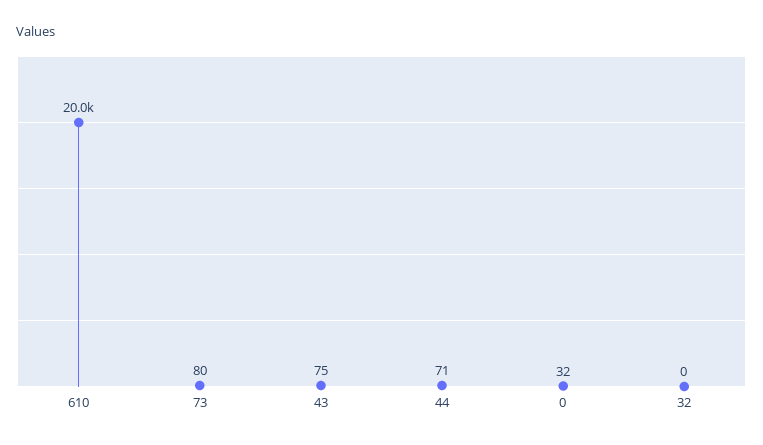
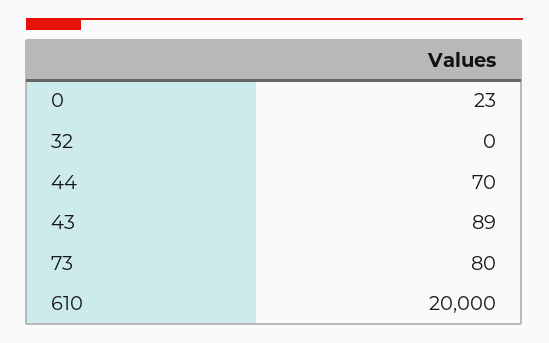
43: 75 -> 89
44: 71 -> 70
0: 32 -> 23

